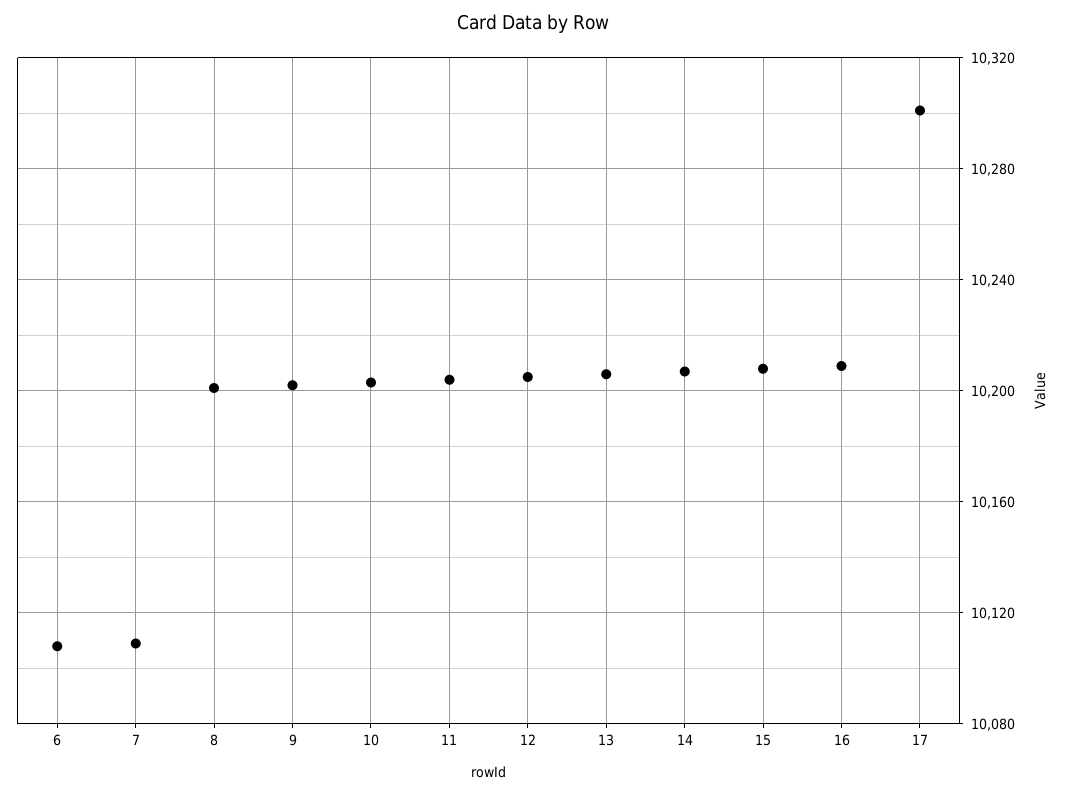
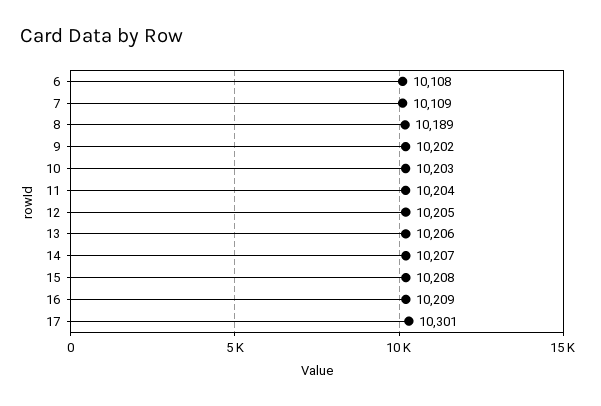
8: 10200 -> 10189

